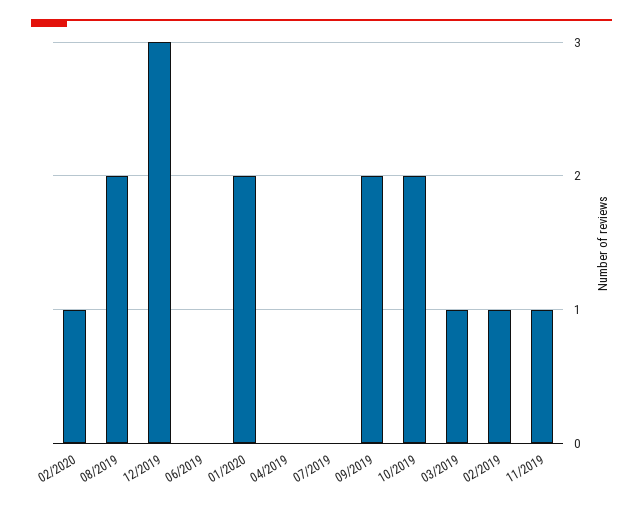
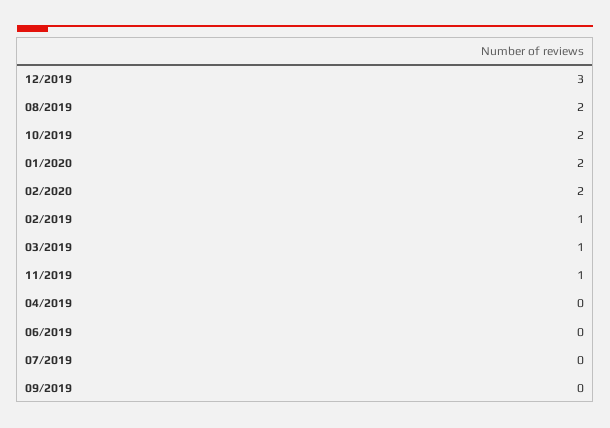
02/2020: 1 -> 2
09/2019: 2 -> 0

